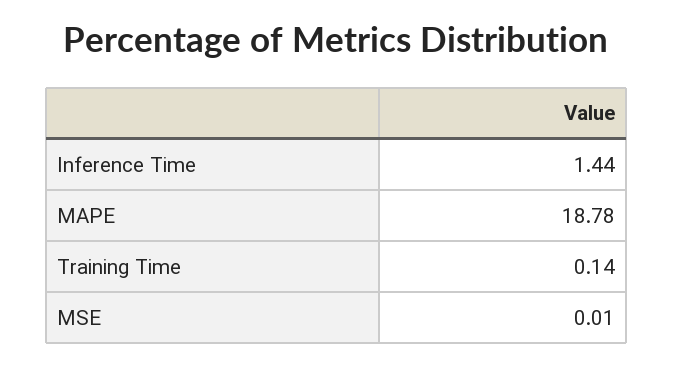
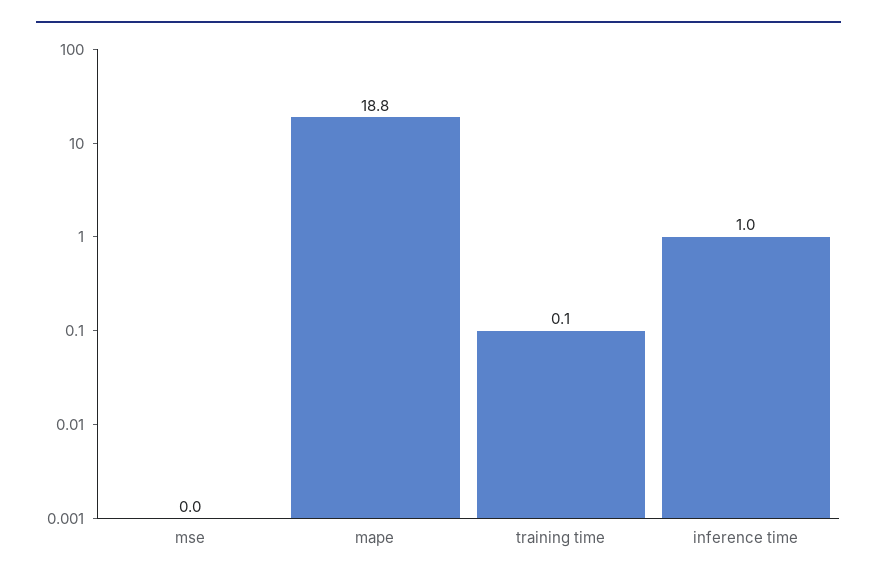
Inference Time: 1.44 -> 1

